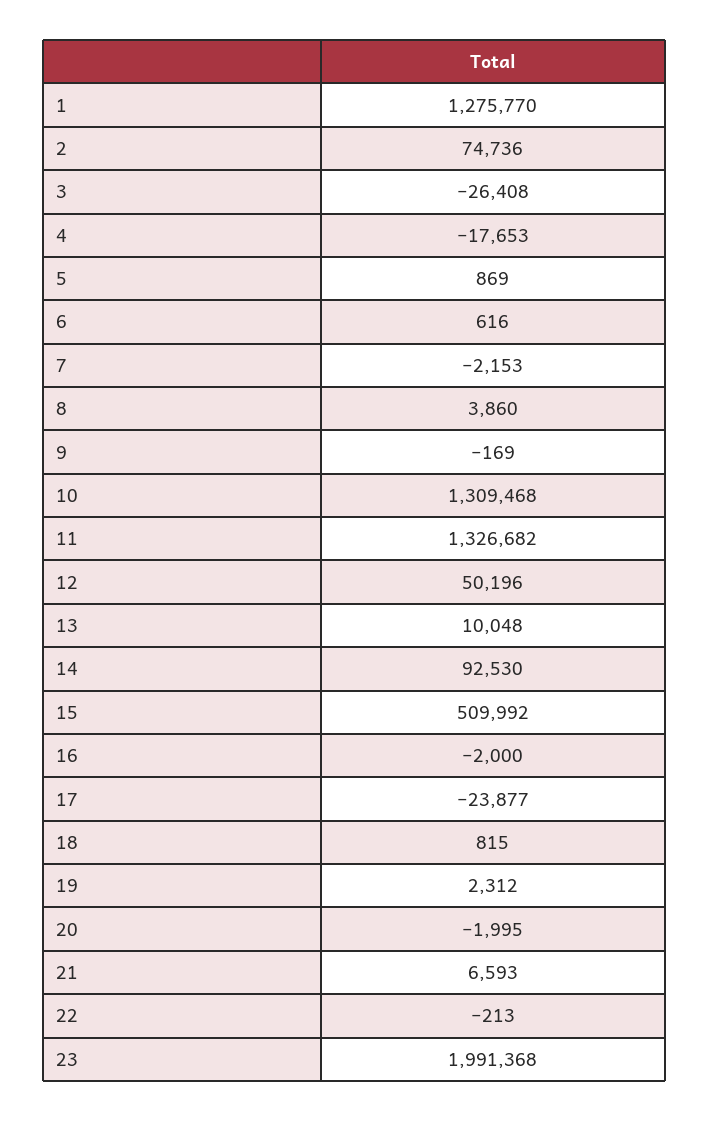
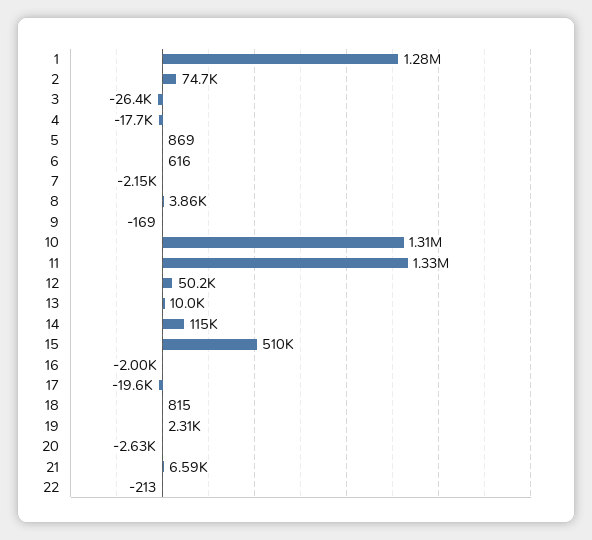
14: 92530 -> 115000
17: -23877 -> -19600
20: -1995 -> -2630
23: 1991368 -> none

